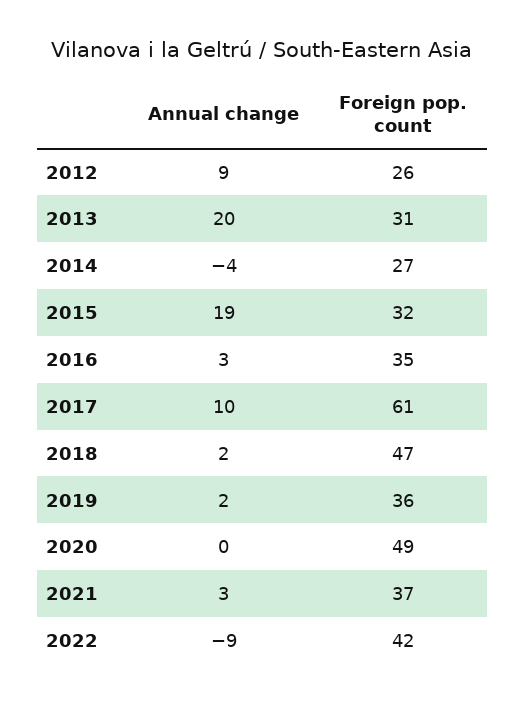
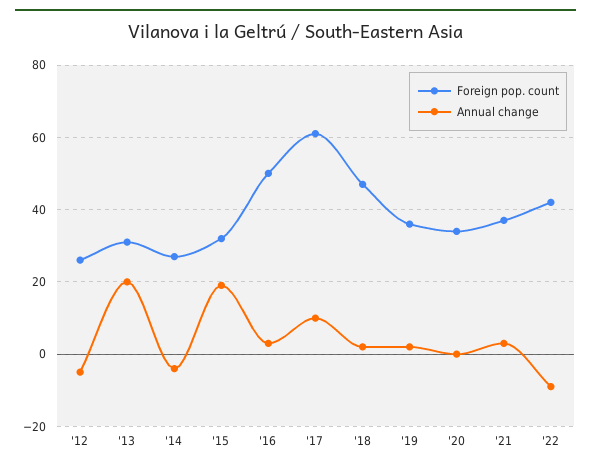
Annual change, 2012: 9 -> -5
Foreign pop. count, 2016: 35 -> 50
Foreign pop. count, 2020: 49 -> 35

